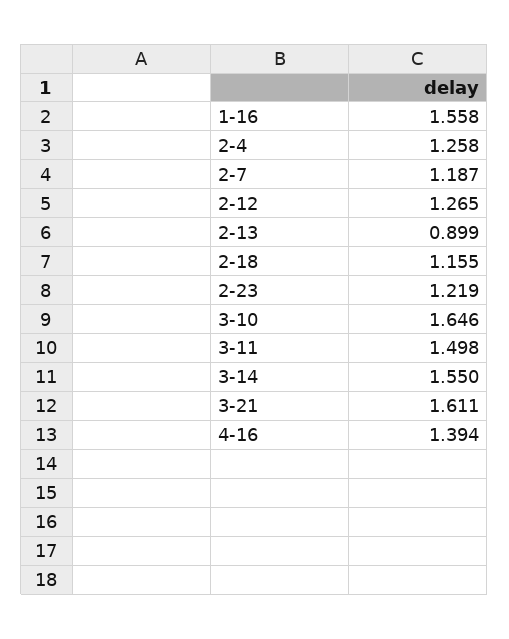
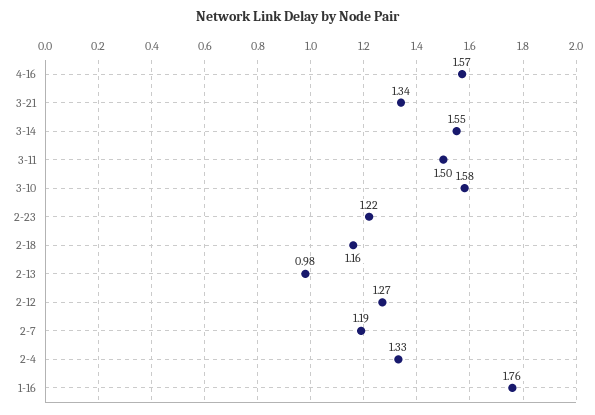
1-16: 1.558 -> 1.76
2-4: 1.258 -> 1.33
2-13: 0.899 -> 0.98
3-10: 1.646 -> 1.58
3-21: 1.611 -> 1.34
4-16: 1.394 -> 1.57

